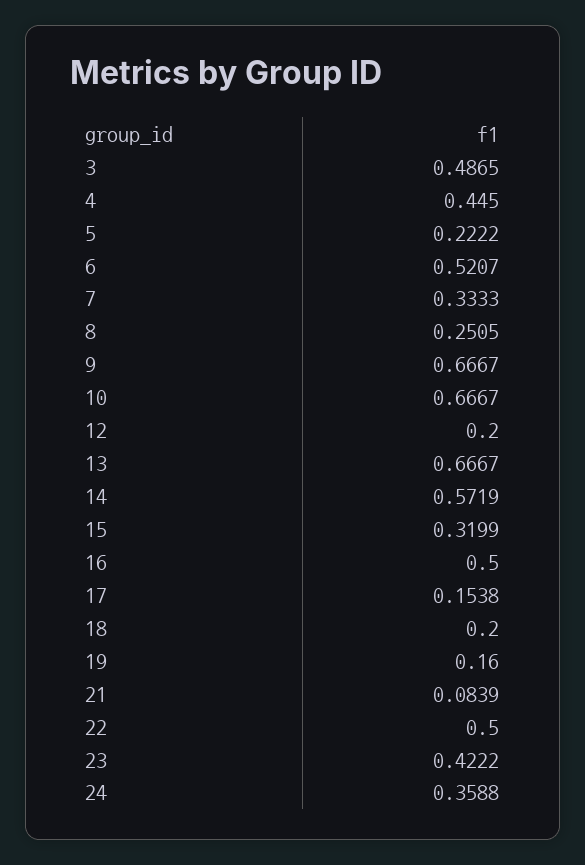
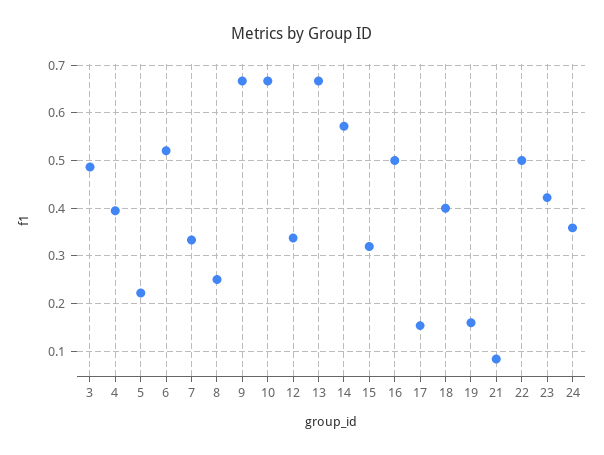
4: 0.445 -> 0.4
12: 0.2 -> 0.34
18: 0.2 -> 0.4

